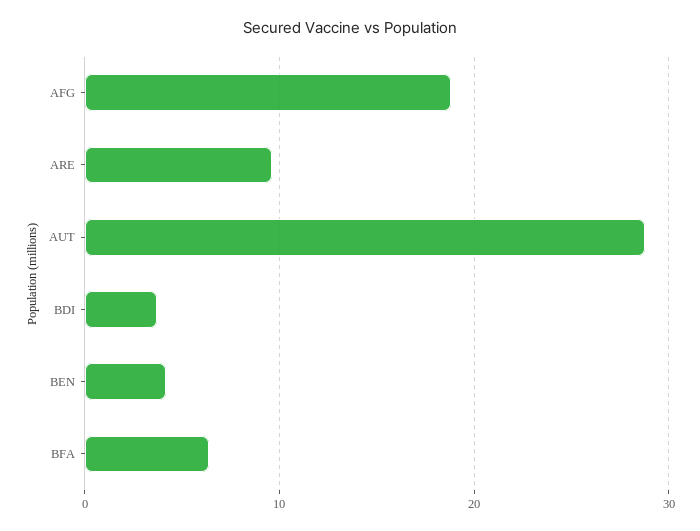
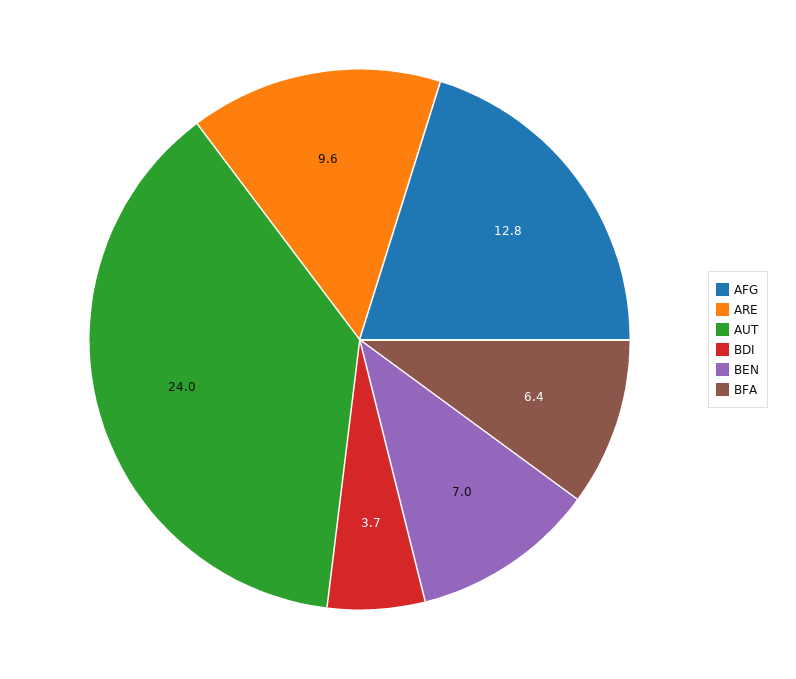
AFG: 19 -> 12.8
AUT: 29 -> 24
BEN: 4 -> 7

